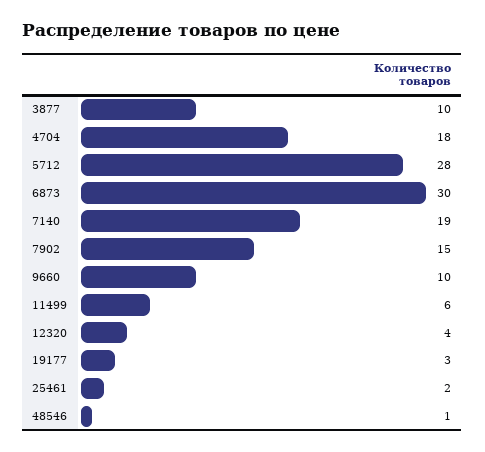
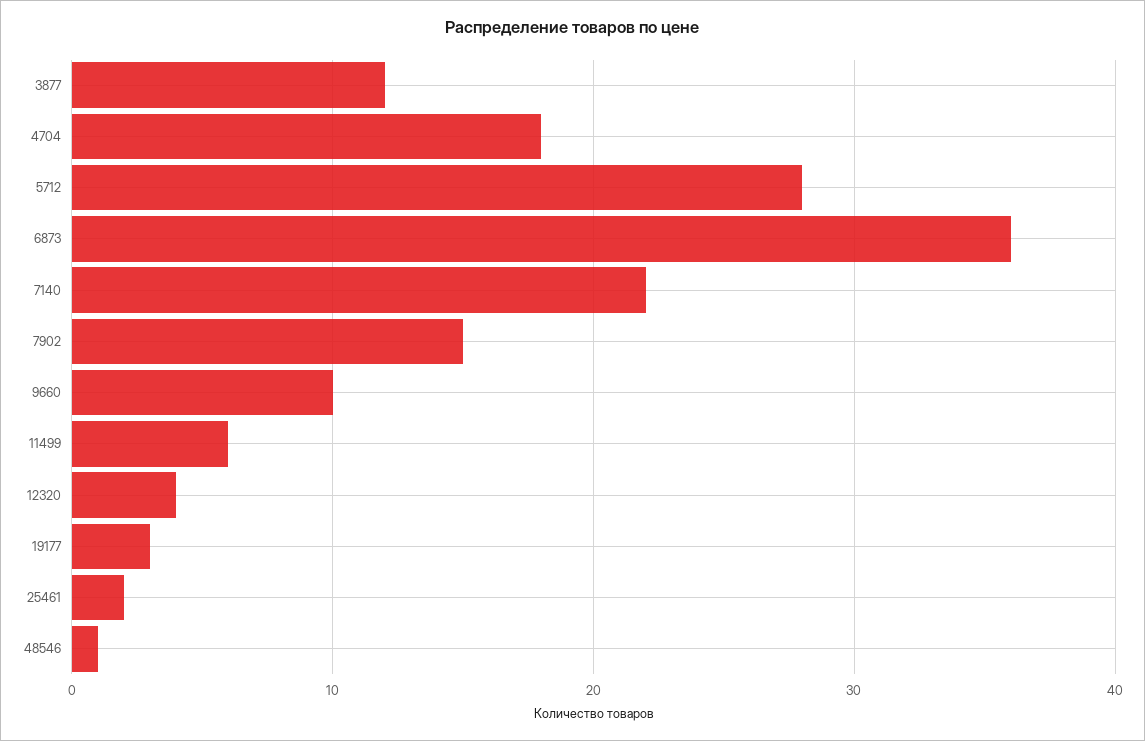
3877: 10 -> 12
6873: 30 -> 36
7140: 19 -> 22

